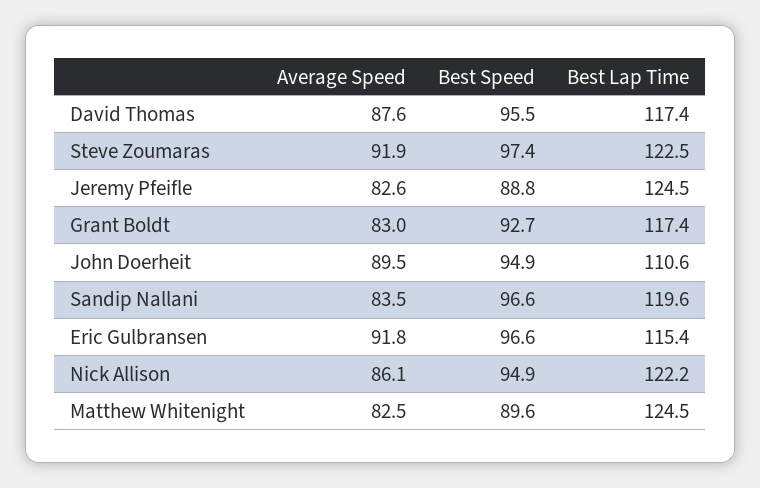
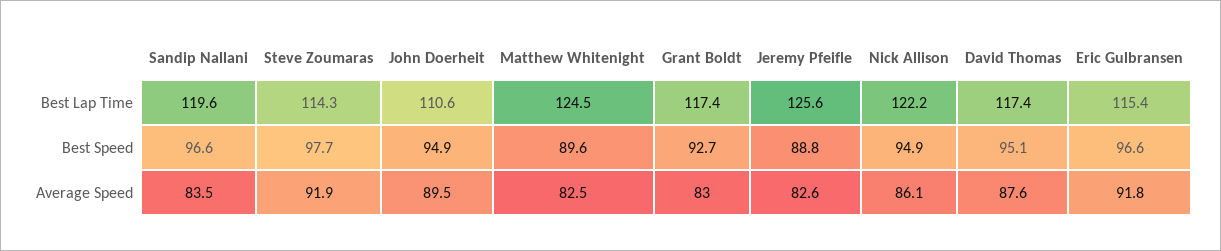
Best Speed, David Thomas: 95.5 -> 95.1
Best Speed, Steve Zoumaras: 97.4 -> 97.7
Best Lap Time, Steve Zoumaras: 122.5 -> 114.3
Best Lap Time, Jeremy Pfeifle: 124.5 -> 125.6

